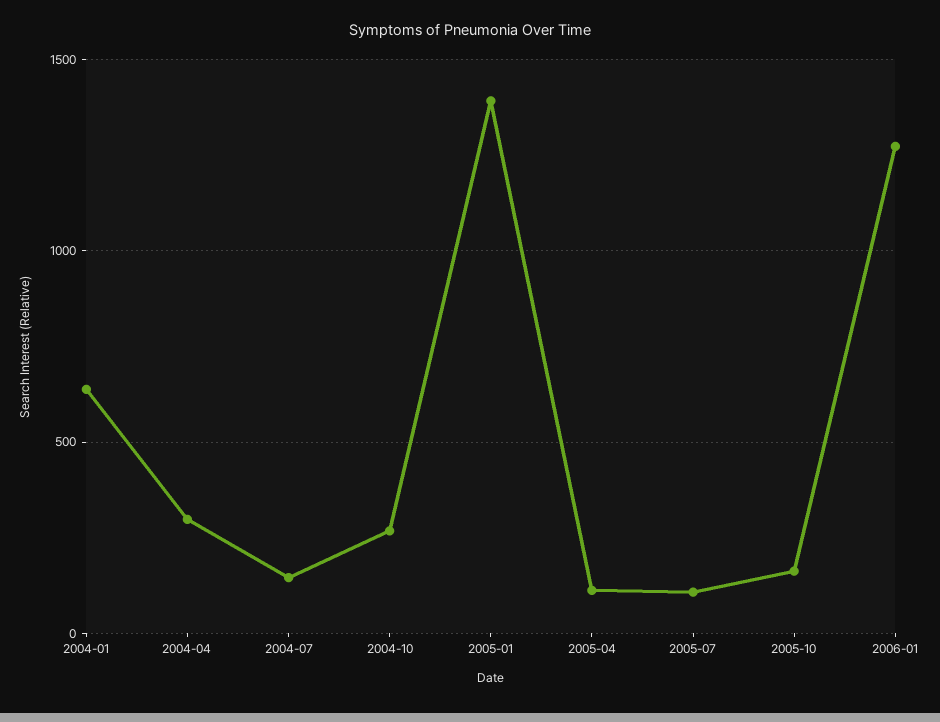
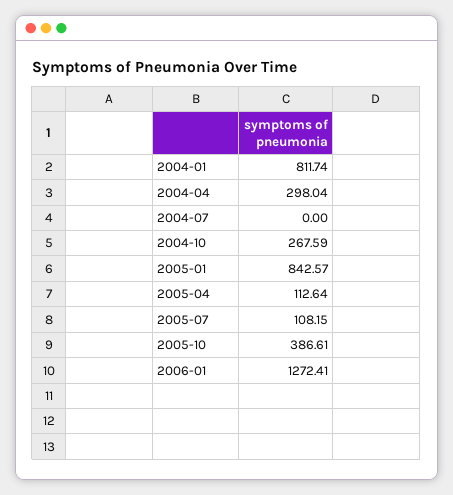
2004-01: 650 -> 811.74
2004-07: 150 -> 0
2005-01: 1400 -> 842.57
2005-10: 150 -> 386.61

